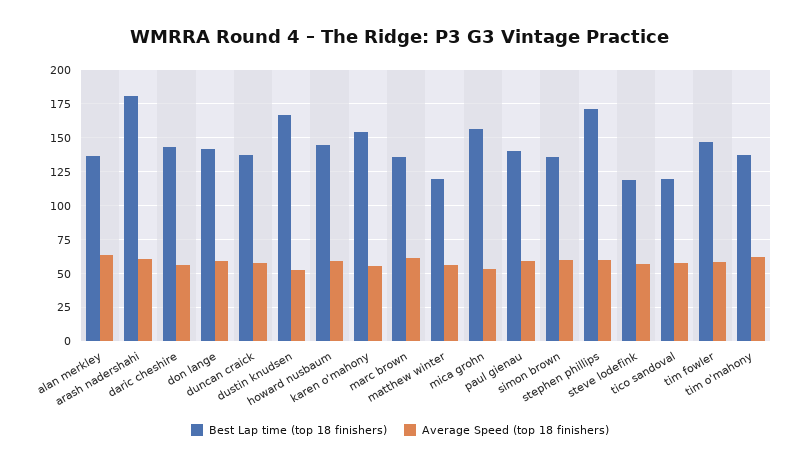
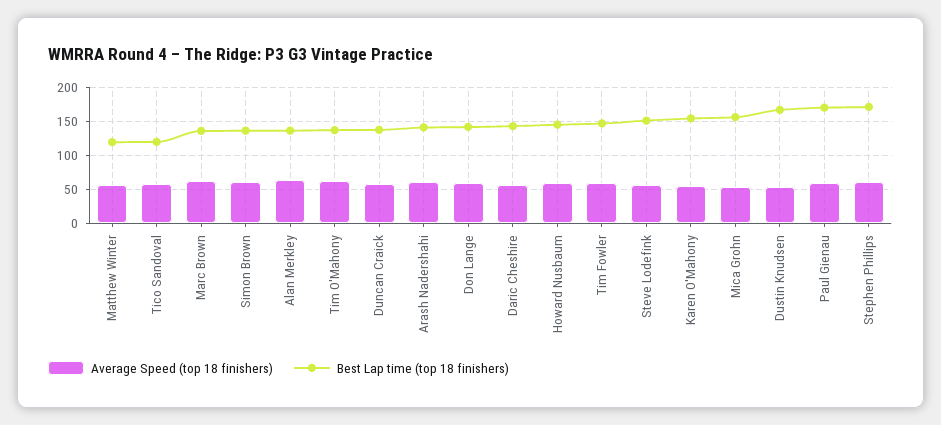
Best Lap time (top 18 finishers), arash nadershahi: 180 -> 140
Best Lap time (top 18 finishers), paul gienau: 140 -> 170
Best Lap time (top 18 finishers), steve lodefink: 120 -> 150

